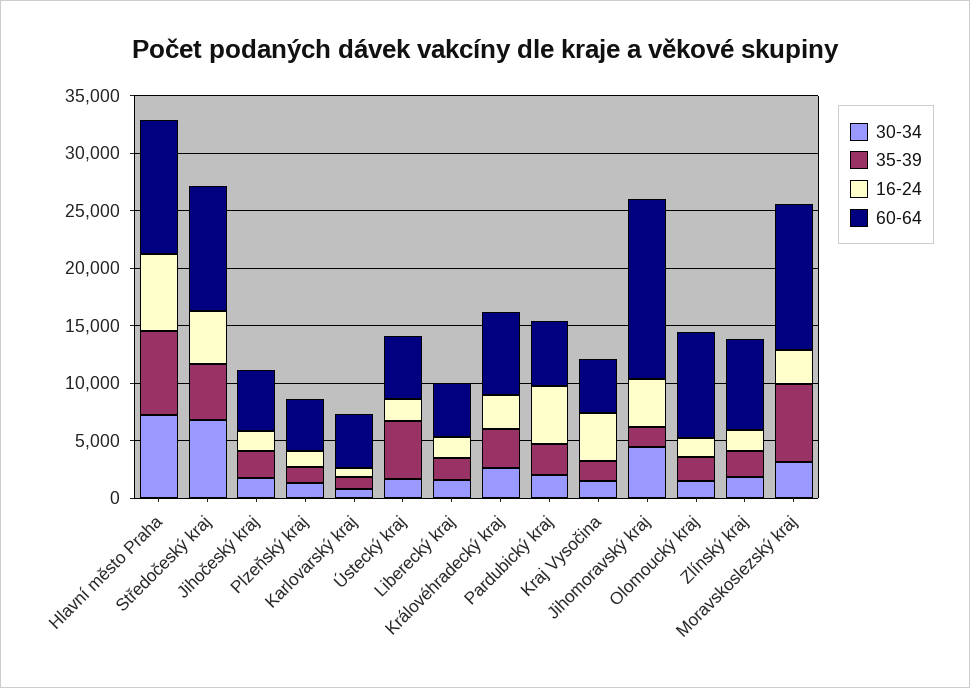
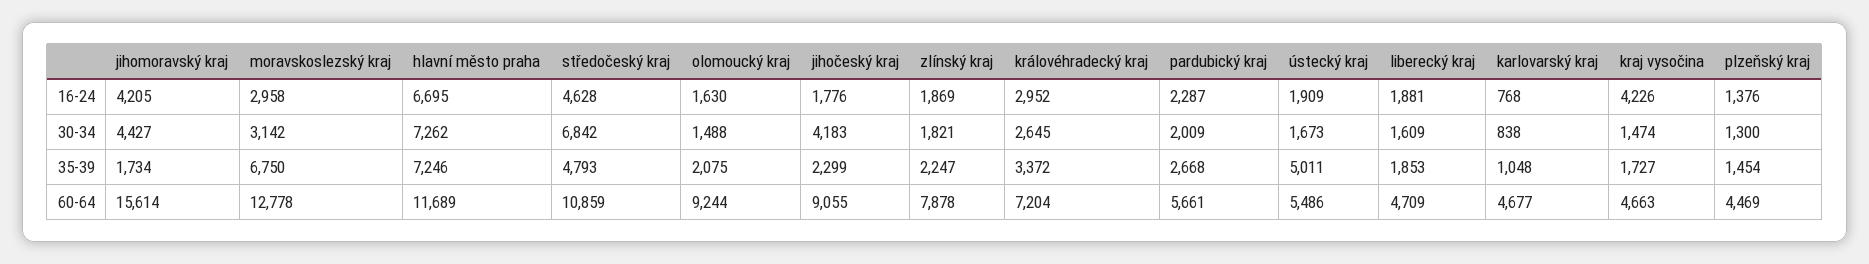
30-34, Jihočeský kraj: 2000 -> 4183
60-64, Jihočeský kraj: 5000 -> 9055
16-24, Pardubický kraj: 5000 -> 2287

